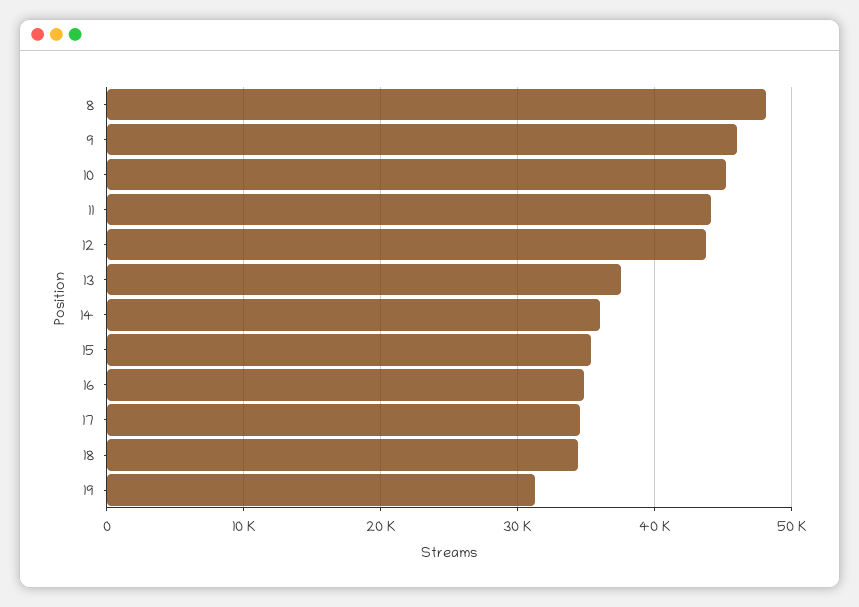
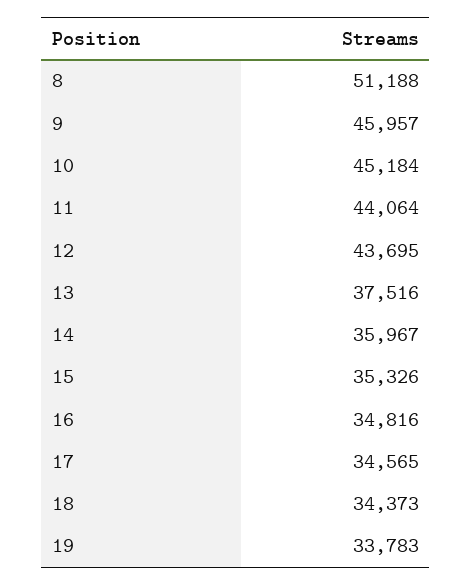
8: 48000 -> 51188
19: 31000 -> 33783

